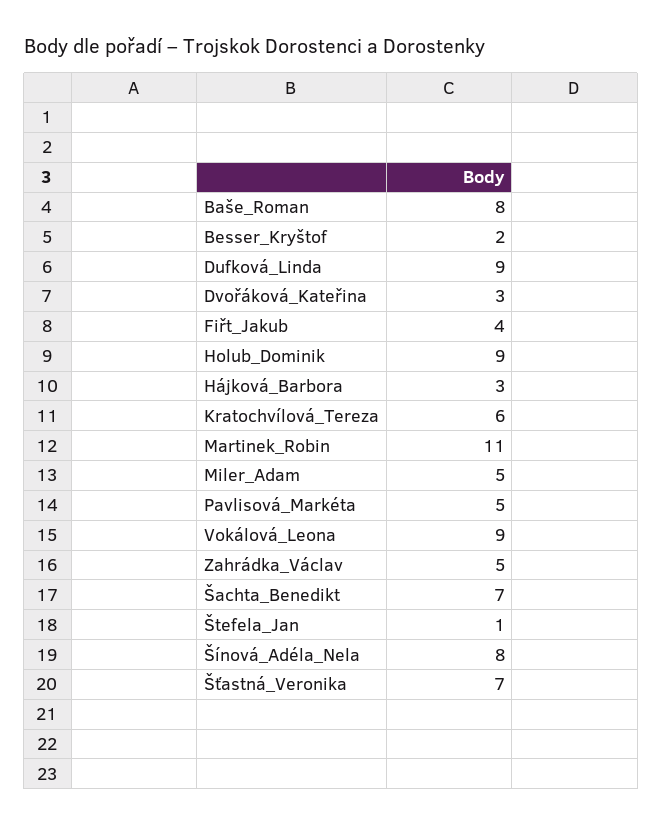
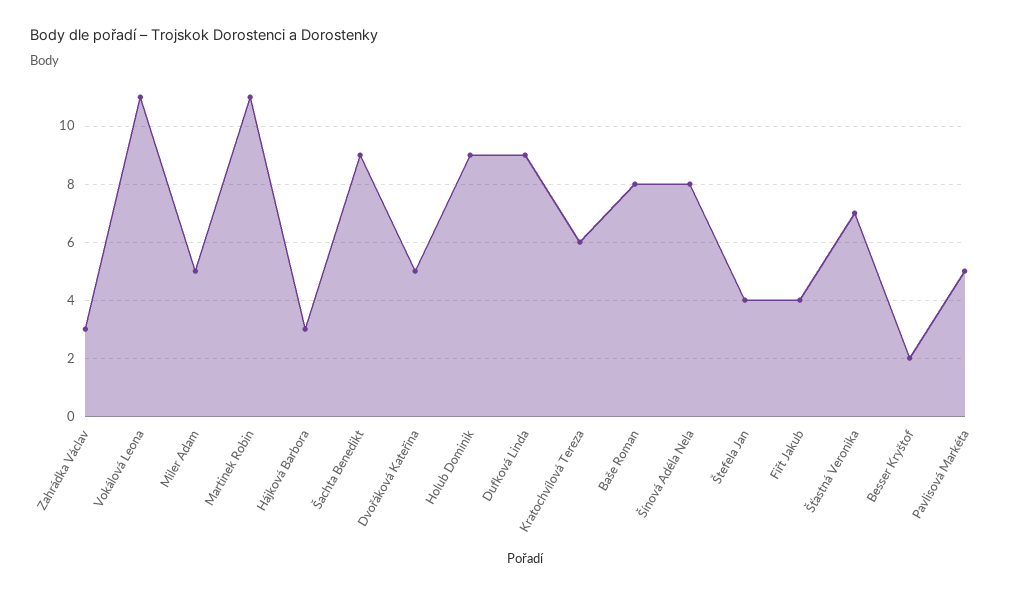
Dvořáková_Kateřina: 3 -> 5
Vokálová_Leona: 9 -> 11
Zahrádka_Václav: 5 -> 3
Šachta_Benedikt: 7 -> 9
Štefela_Jan: 1 -> 4

